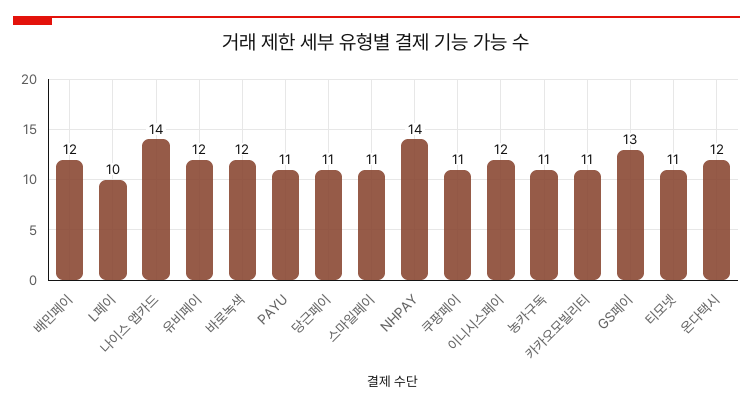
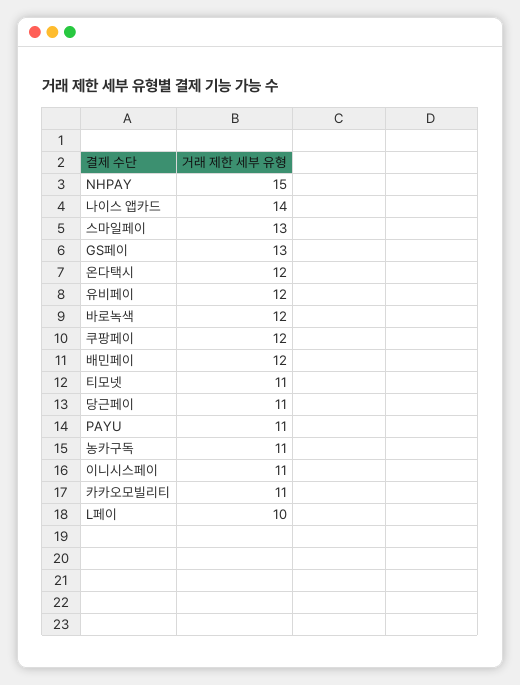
스마일페이: 11 -> 13
NHPAY: 14 -> 15
쿠팡페이: 11 -> 12
이니시스페이: 12 -> 11

